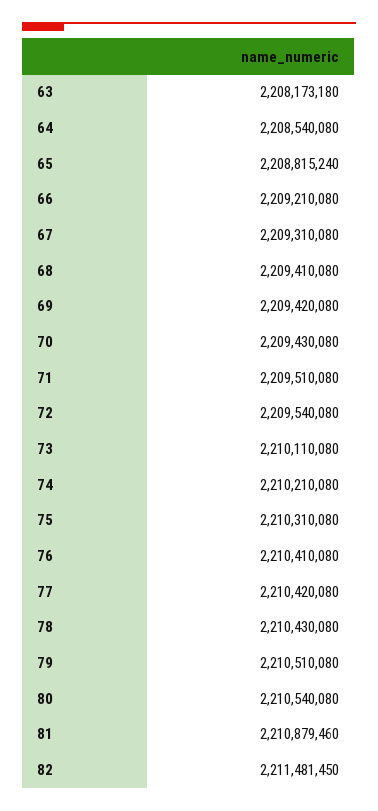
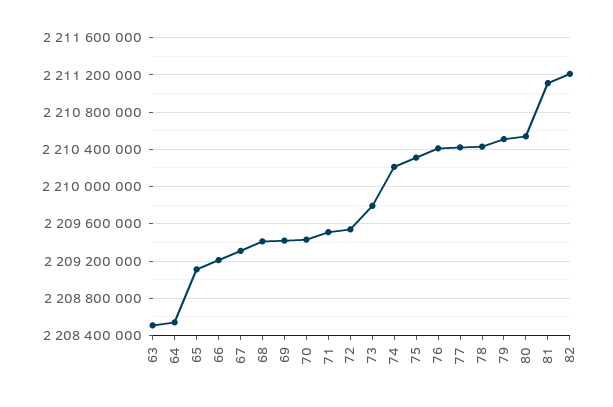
63: 2208173180 -> 2208500000
65: 2208815240 -> 2209100000
73: 2210110080 -> 2209800000
81: 2210879460 -> 2211100000
82: 2211481450 -> 2211200000

